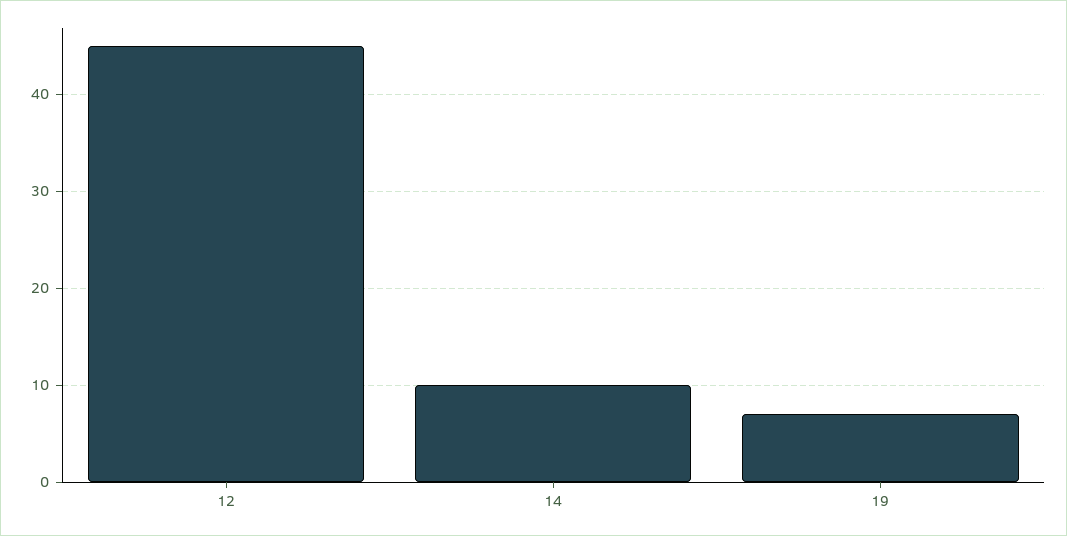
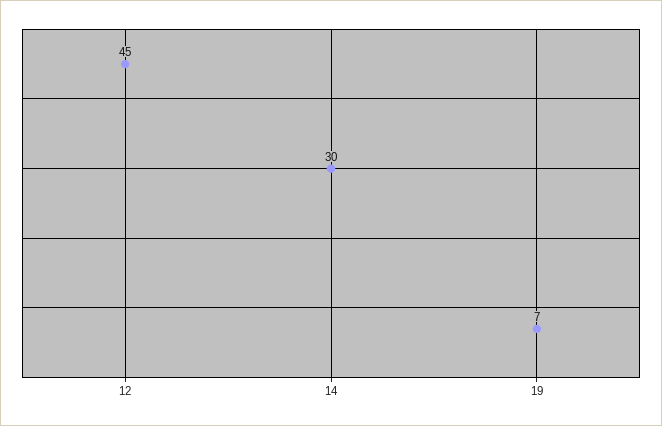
14: 10 -> 30

